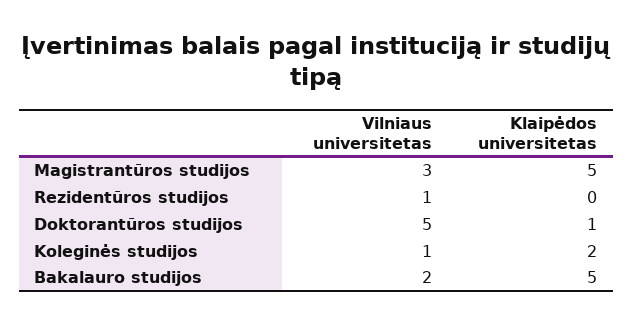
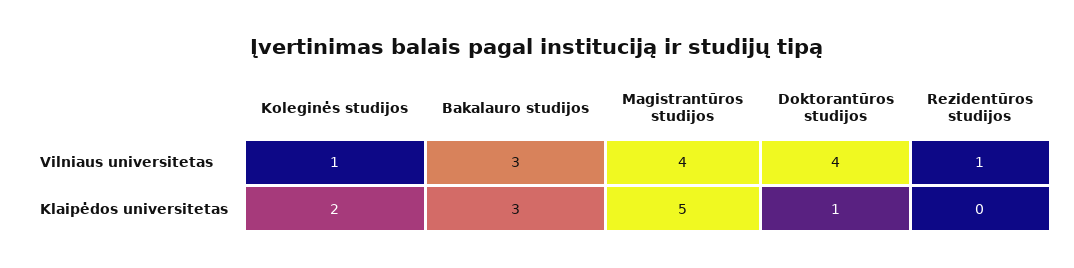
Vilniaus universitetas, Magistrantūros studijos: 3 -> 4
Vilniaus universitetas, Doktorantūros studijos: 5 -> 4
Vilniaus universitetas, Bakalauro studijos: 2 -> 3
Klaipėdos universitetas, Bakalauro studijos: 5 -> 3

